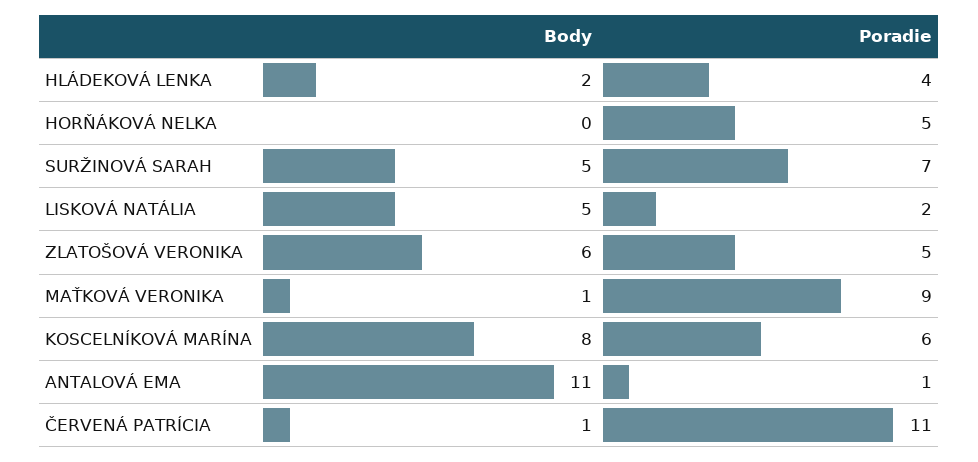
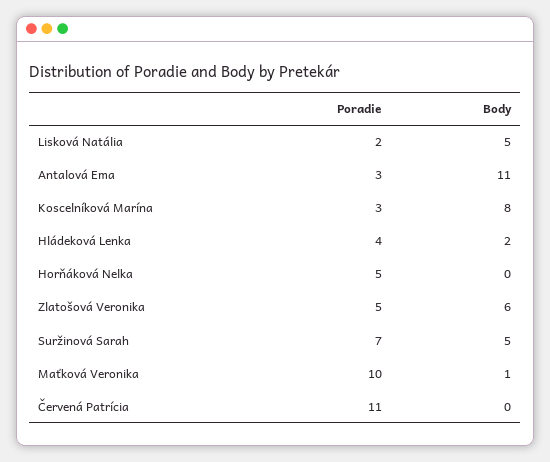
Poradie, MAŤKOVÁ VERONIKA: 9 -> 10
Poradie, KOSCELNÍKOVÁ MARÍNA: 6 -> 3
Poradie, ANTALOVÁ EMA: 1 -> 3
Body, ČERVENÁ PATRÍCIA: 1 -> 0

